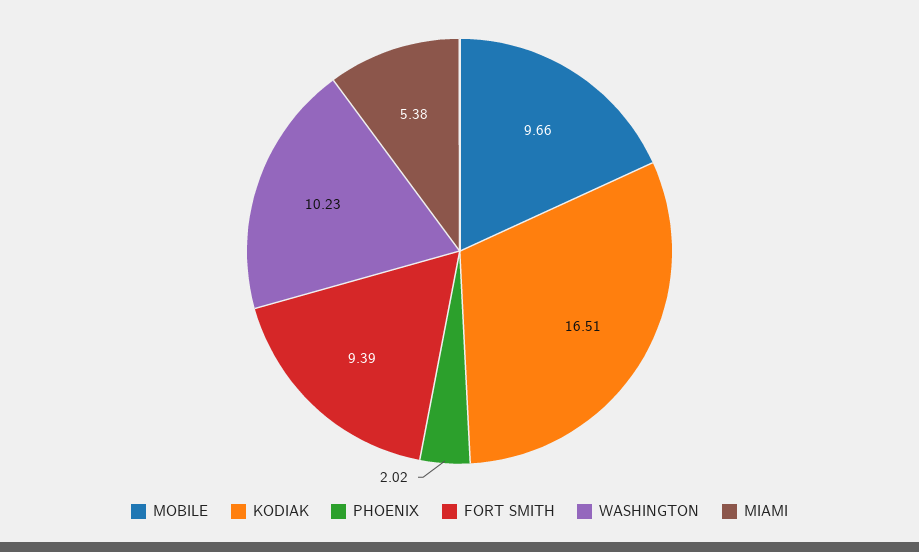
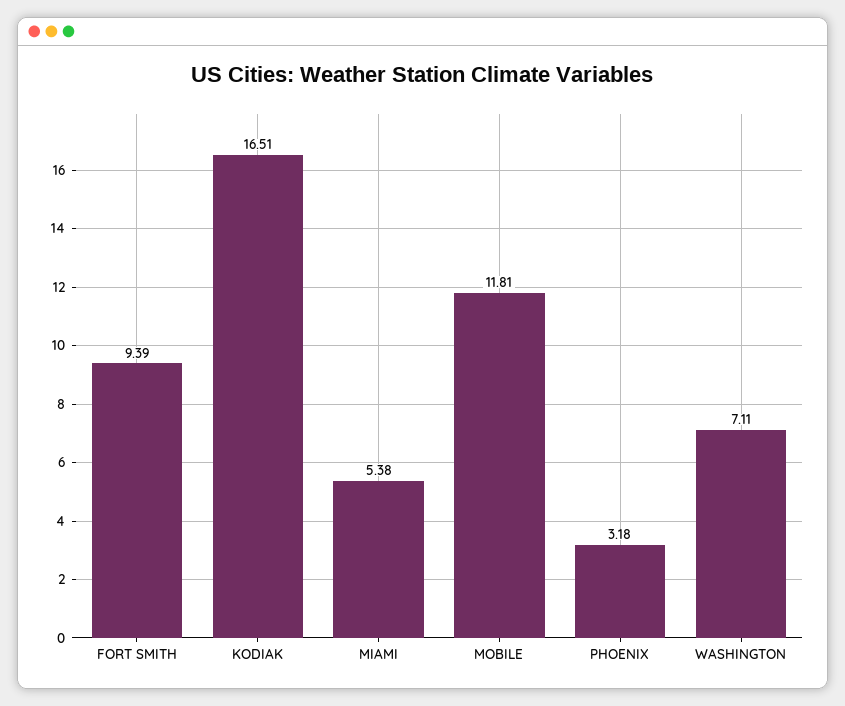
MOBILE: 9.66 -> 11.81
PHOENIX: 2.02 -> 3.18
WASHINGTON: 10.23 -> 7.11

